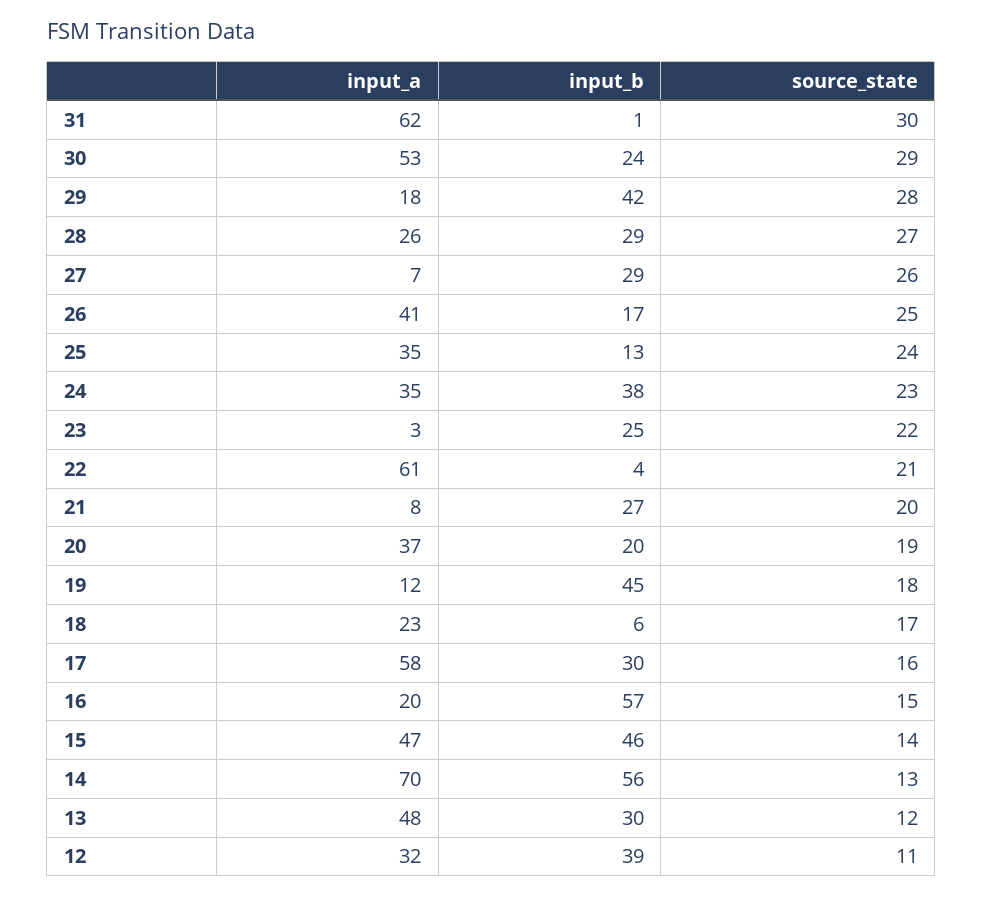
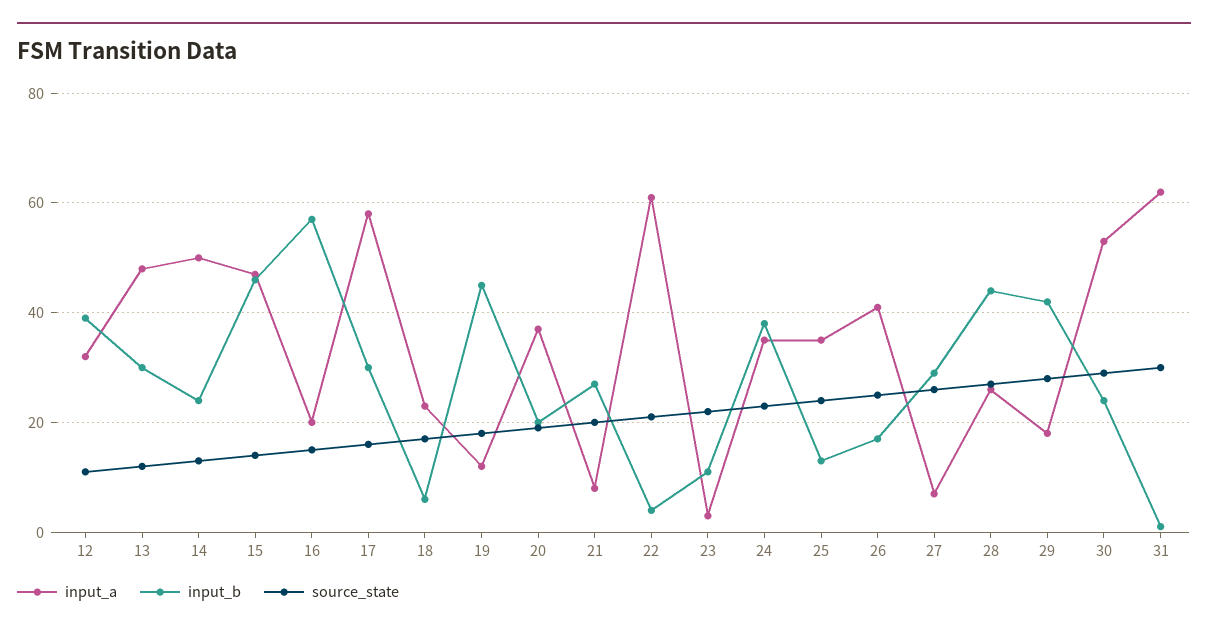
input_b, 28: 29 -> 45
input_b, 23: 25 -> 10
input_a, 14: 70 -> 50
input_b, 14: 56 -> 25

